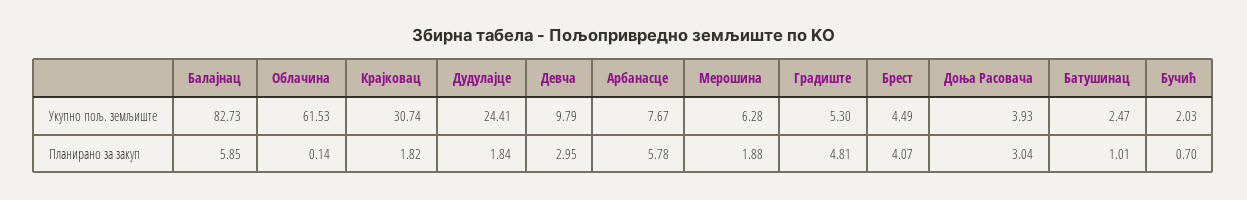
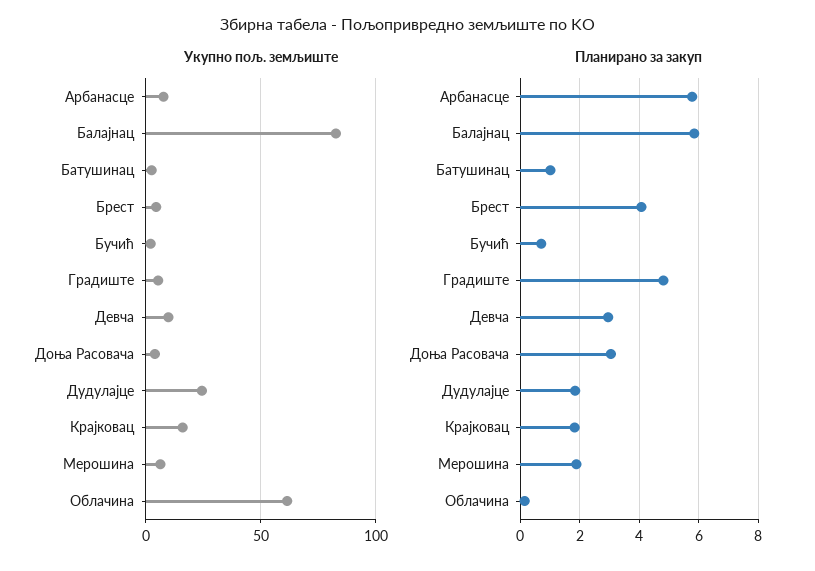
Укупно пољ. земљиште, Крајковац: 30.74 -> 15

